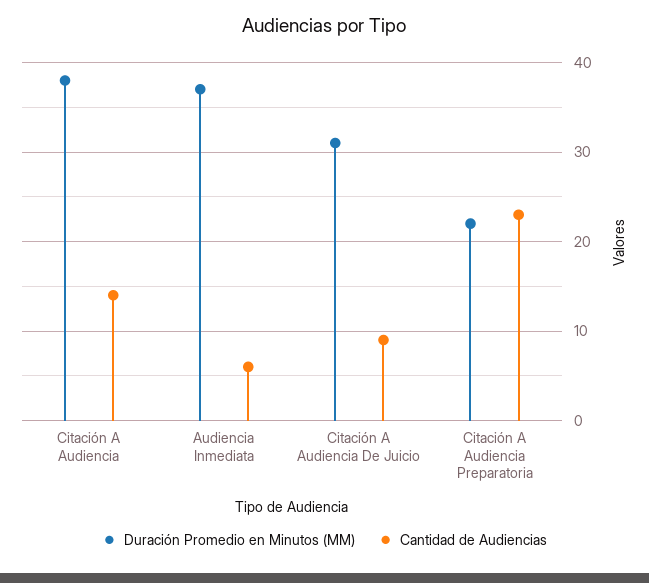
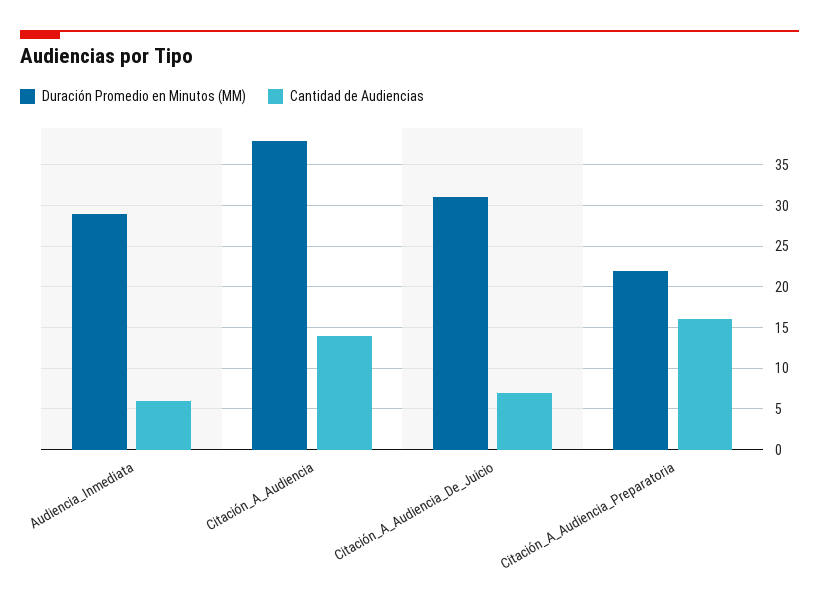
Duración Promedio en Minutos (MM), Audiencia Inmediata: 37 -> 29
Cantidad de Audiencias, Citación A Audiencia De Juicio: 9 -> 7
Cantidad de Audiencias, Citación A Audiencia Preparatoria: 23 -> 16

